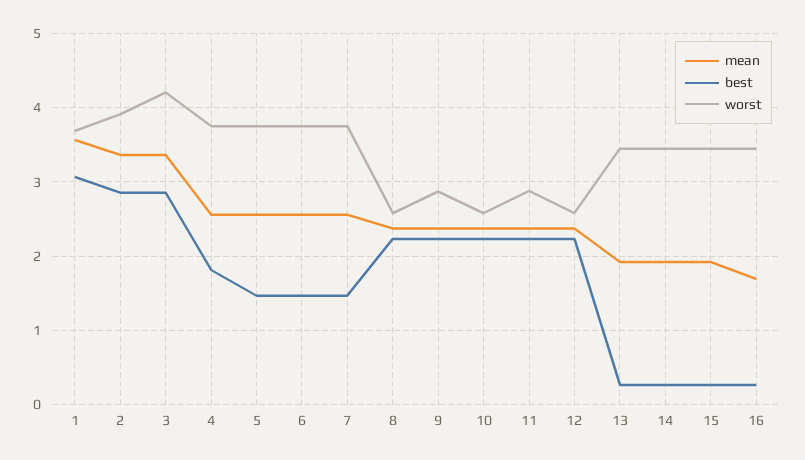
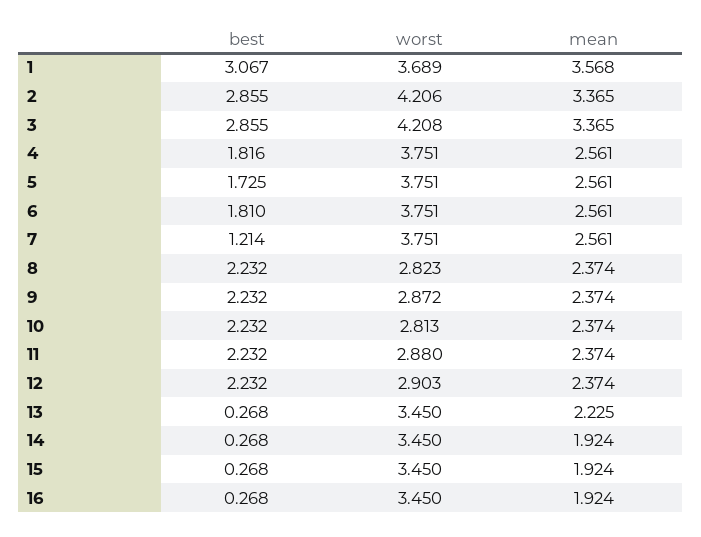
worst, 2: 3.9 -> 4.206
best, 5: 1.5 -> 1.725
best, 6: 1.5 -> 1.81
best, 7: 1.5 -> 1.214
worst, 8: 2.6 -> 2.823
worst, 10: 2.6 -> 2.813
worst, 12: 2.6 -> 2.903
mean, 13: 1.9 -> 2.225
mean, 16: 1.7 -> 1.924

